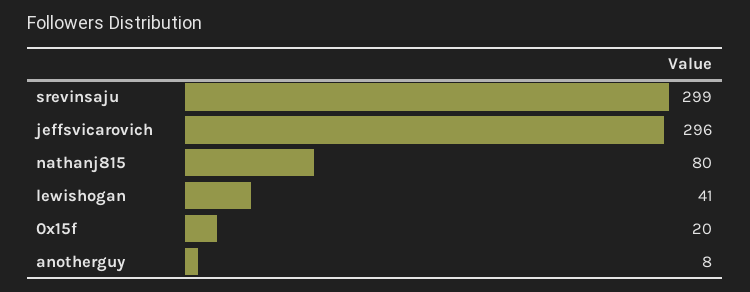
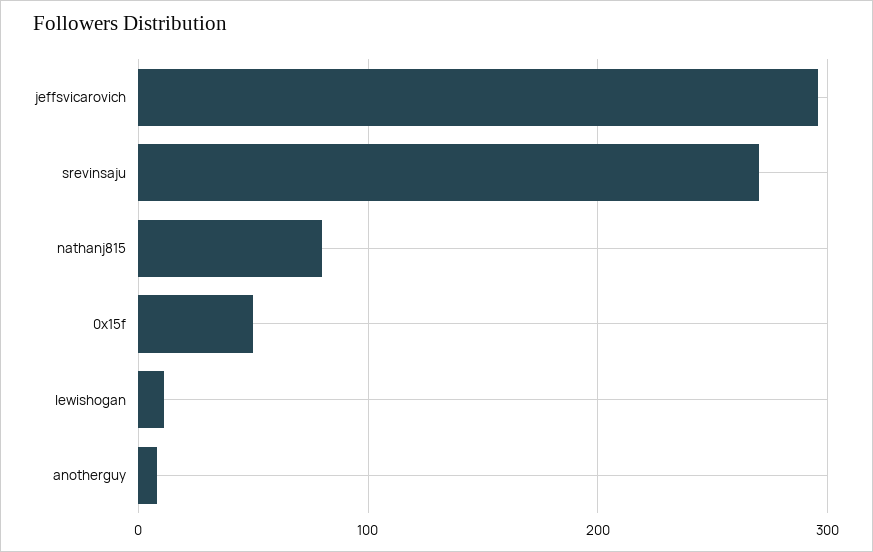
srevinsaju: 299 -> 270
lewishogan: 41 -> 10
0x15f: 20 -> 50

